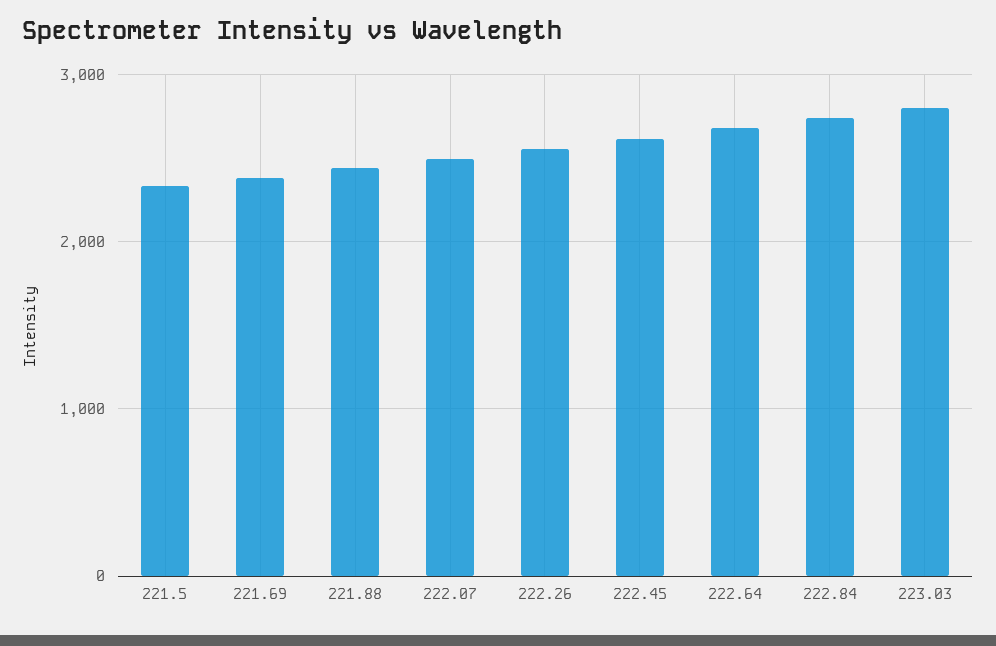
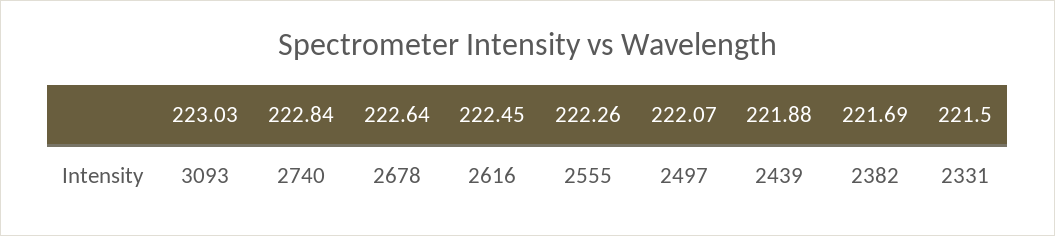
223.03: 2800 -> 3093

